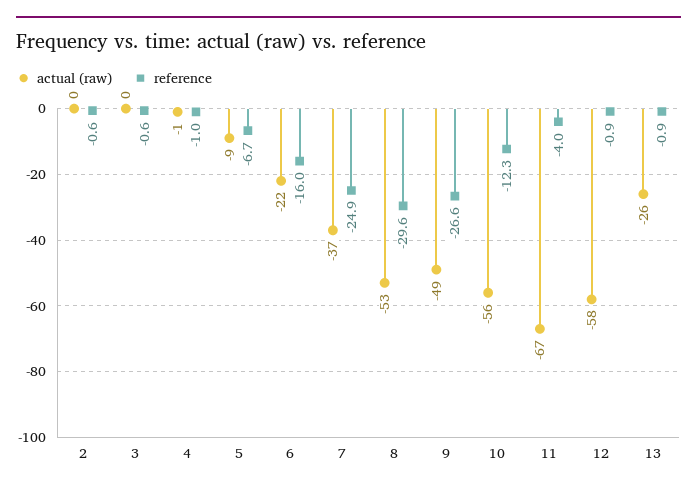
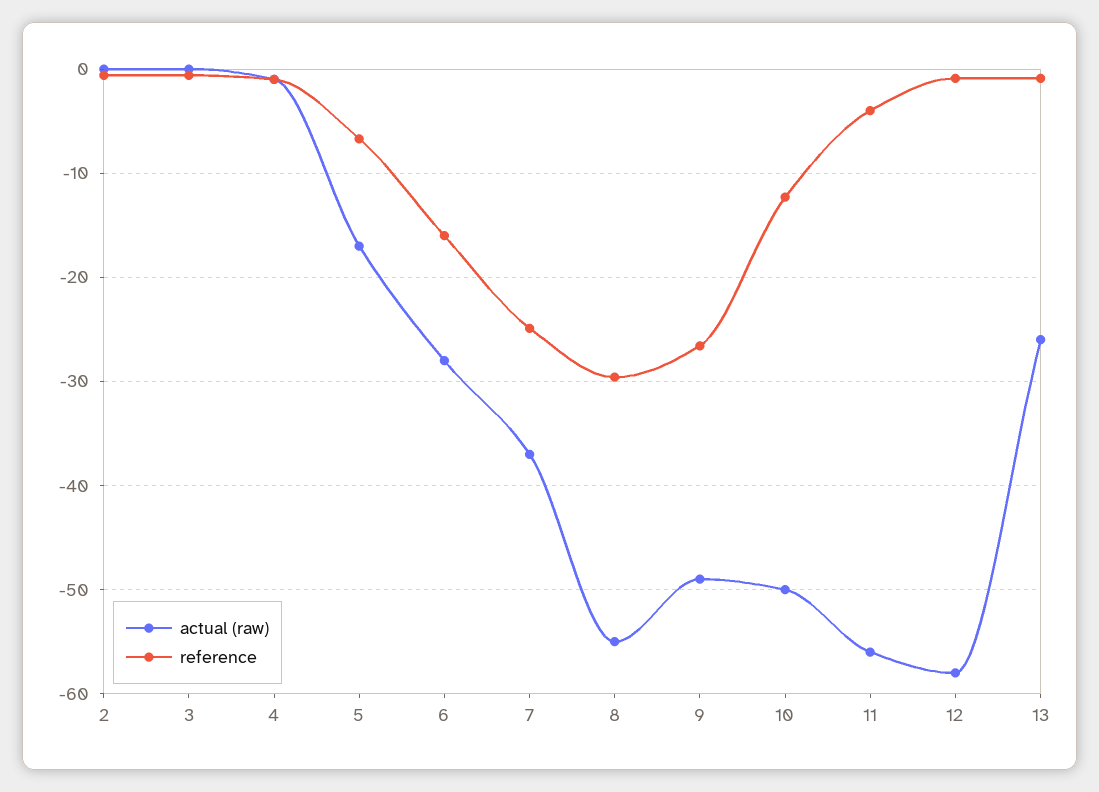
actual (raw), 5: -9 -> -17
actual (raw), 6: -22 -> -28
actual (raw), 8: -53 -> -55
actual (raw), 10: -56 -> -50
actual (raw), 11: -67 -> -56

